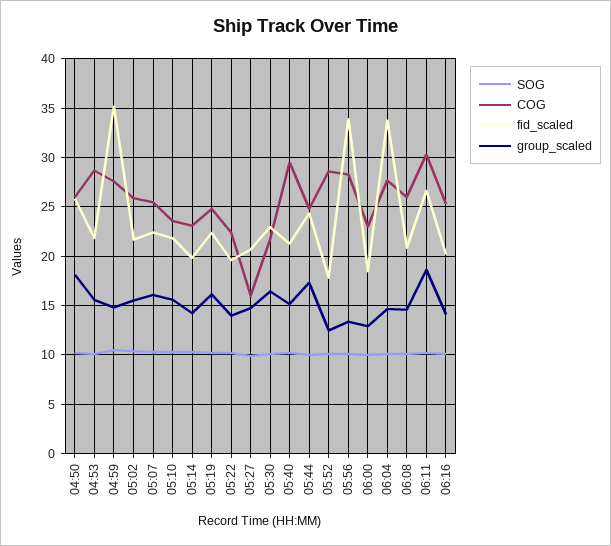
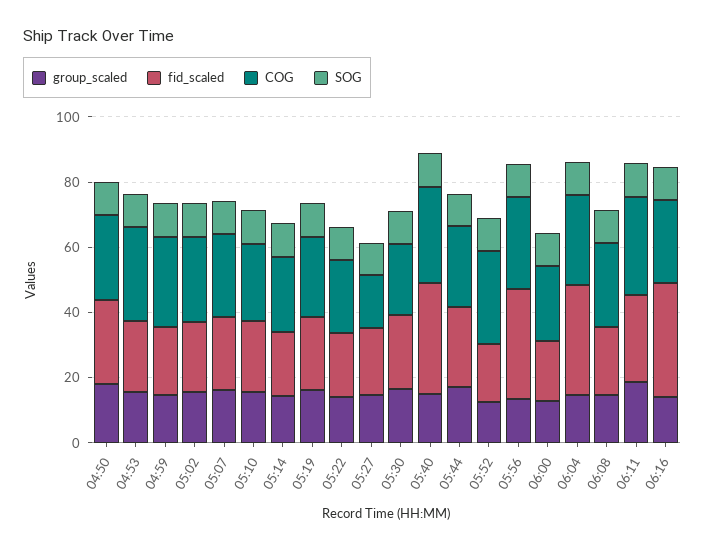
fid_scaled, 04:59: 35 -> 20
fid_scaled, 05:40: 21 -> 35
fid_scaled, 06:16: 20 -> 35

